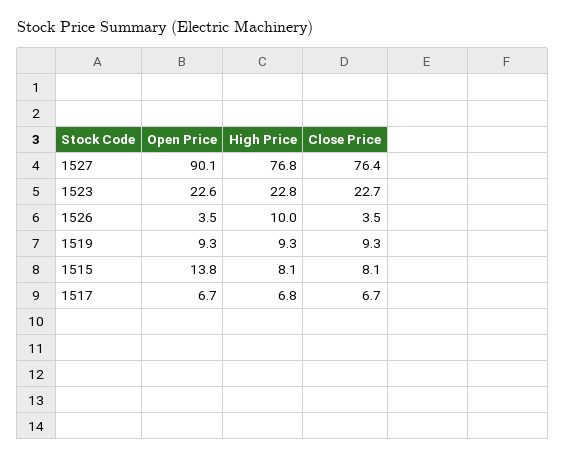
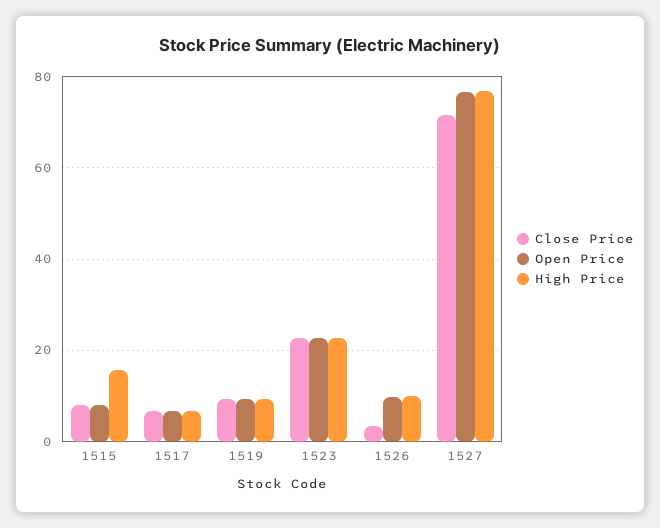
Open Price, 1527: 90.1 -> 76
Close Price, 1527: 76.4 -> 72
Open Price, 1526: 3.5 -> 10
Open Price, 1515: 13.8 -> 8
High Price, 1515: 8.1 -> 16

